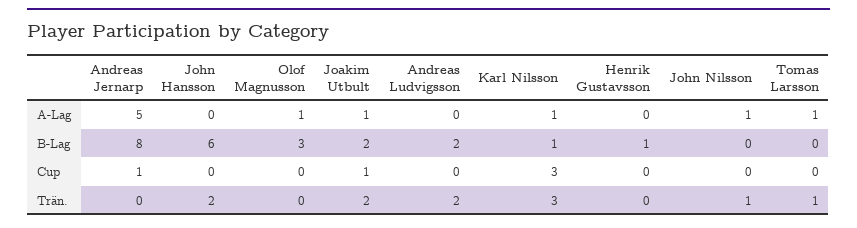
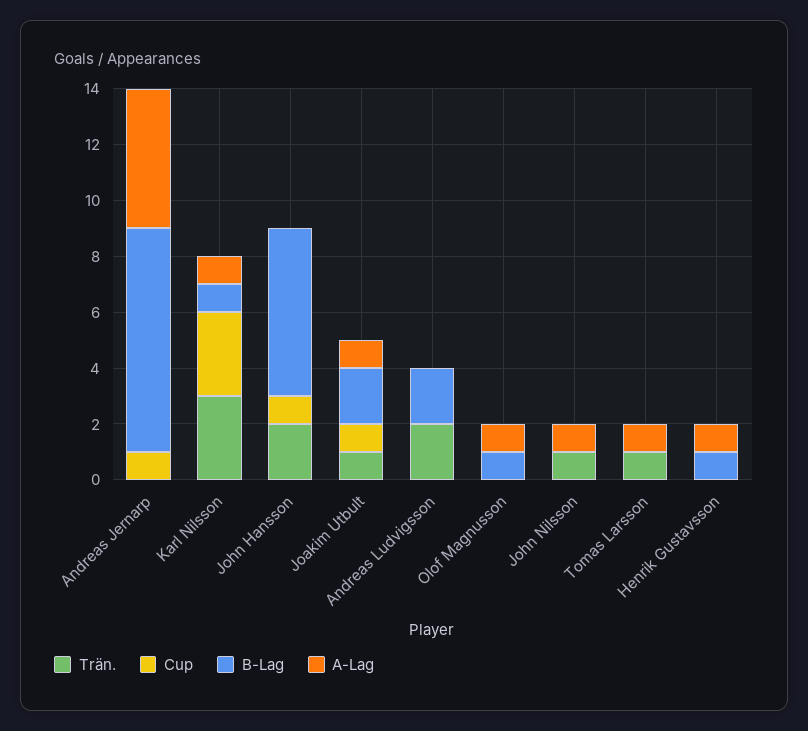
A-Lag, Henrik Gustavsson: 0 -> 1
B-Lag, Olof Magnusson: 3 -> 1
Cup, John Hansson: 0 -> 1
Trän., Joakim Utbult: 2 -> 1

